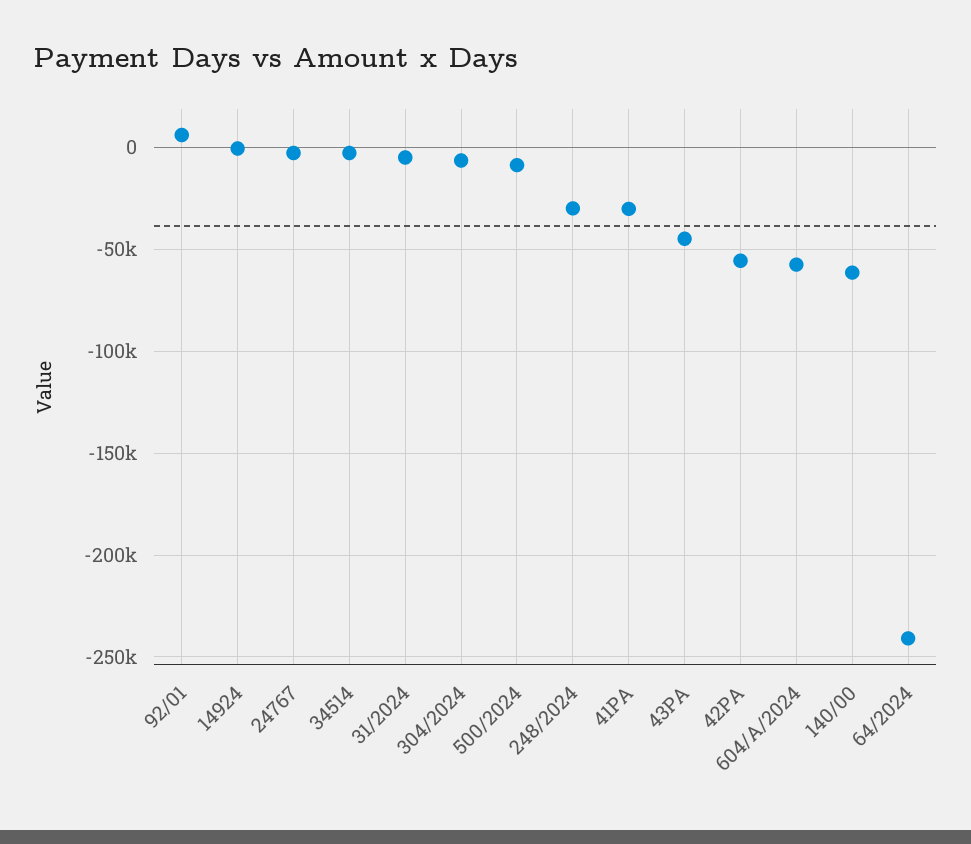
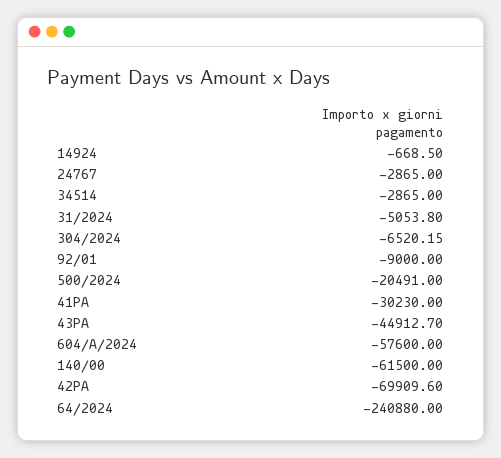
92/01: 5000 -> -9000
500/2024: -10000 -> -20491
248/2024: -30000 -> none
42PA: -55000 -> -69909.6

